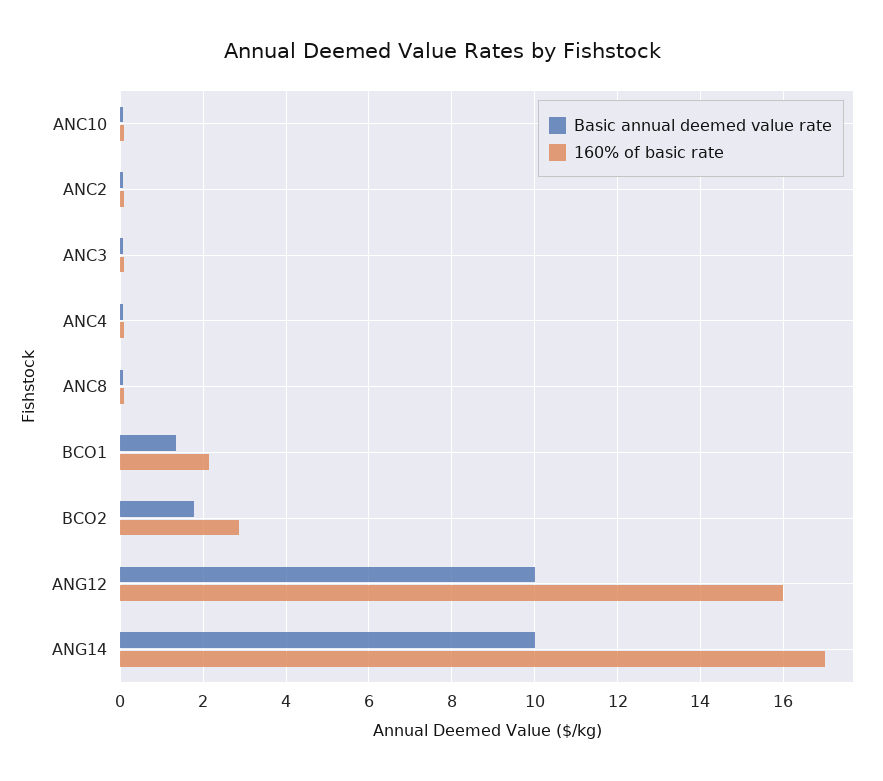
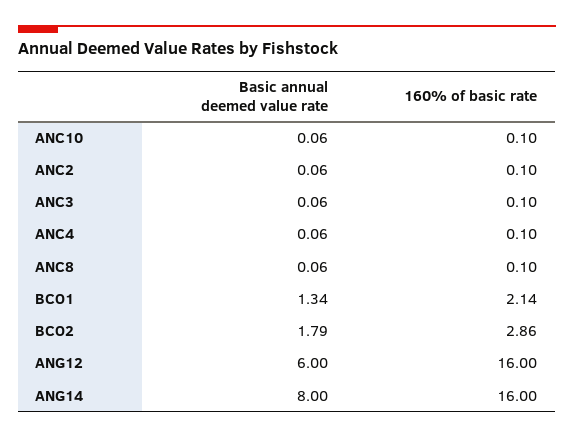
Basic annual deemed value rate, ANG12: 10 -> 6
Basic annual deemed value rate, ANG14: 10 -> 8
160% of basic rate, ANG14: 17 -> 16

